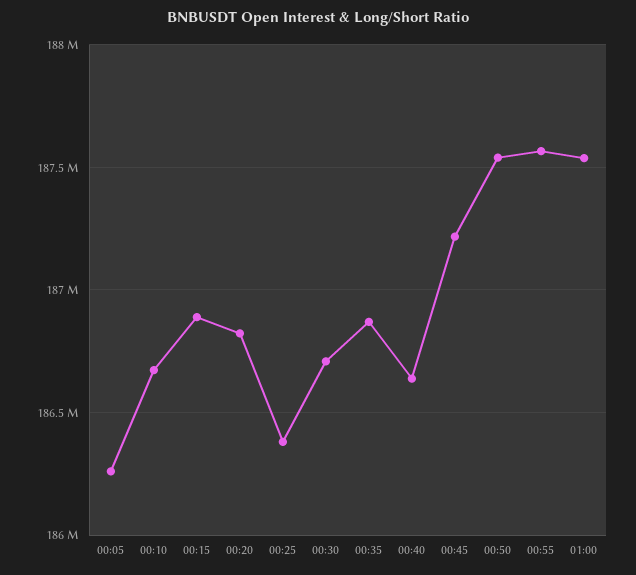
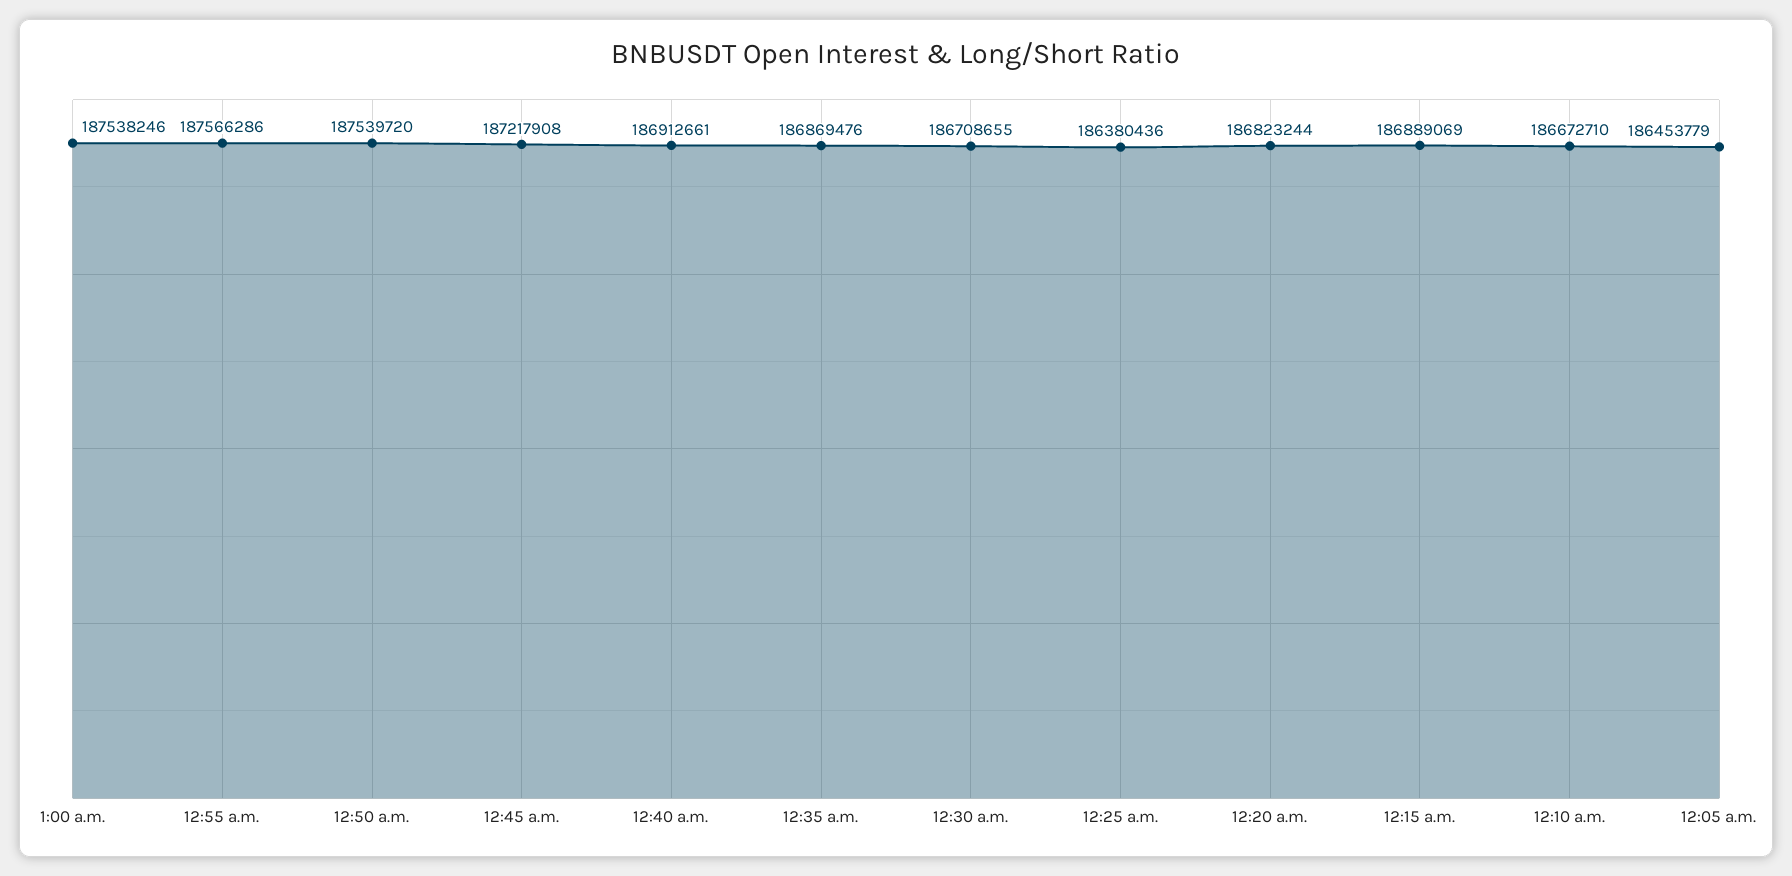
00:05: 186250000 -> 186453779
00:40: 186650000 -> 186912661

